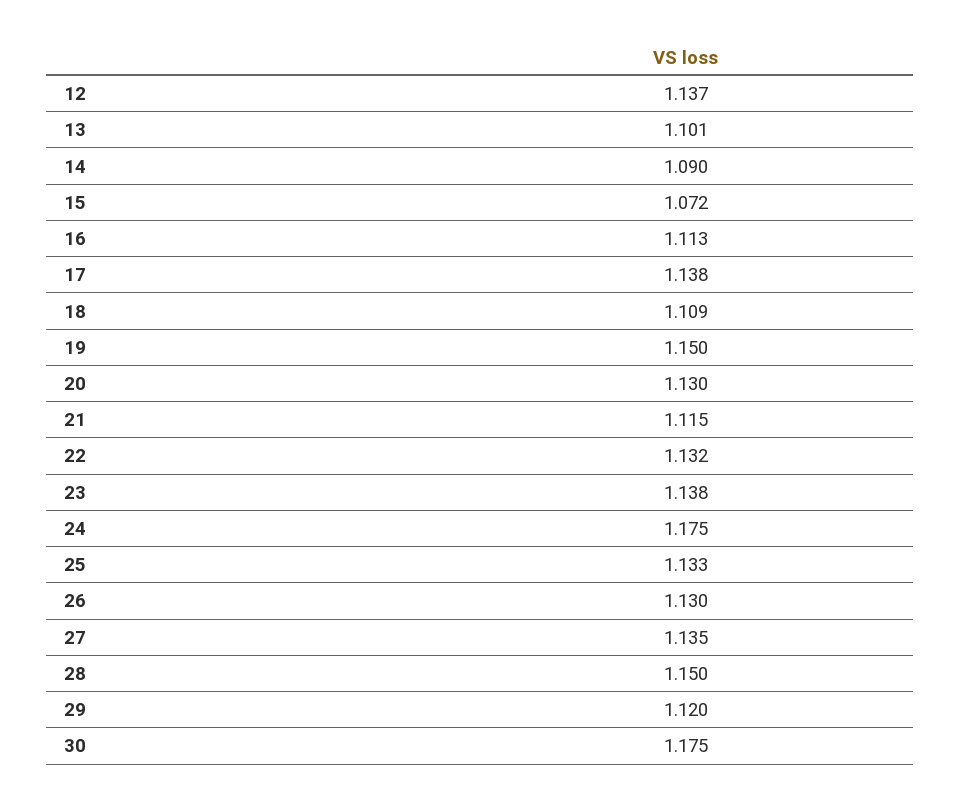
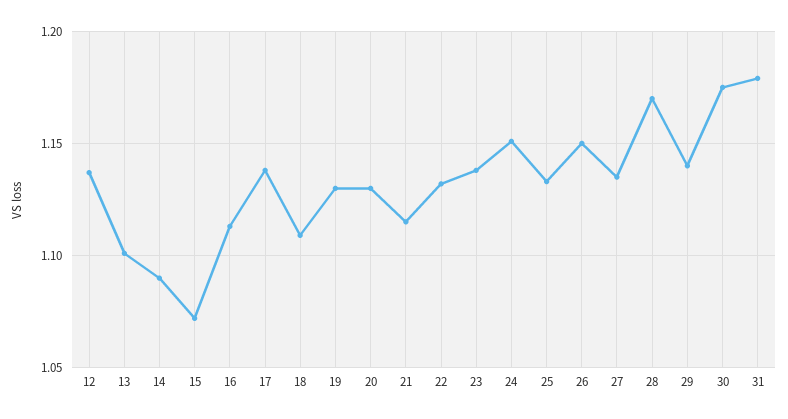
19: 1.15 -> 1.13
24: 1.175 -> 1.15
26: 1.13 -> 1.15
28: 1.15 -> 1.17
29: 1.12 -> 1.14
31: none -> 1.18

